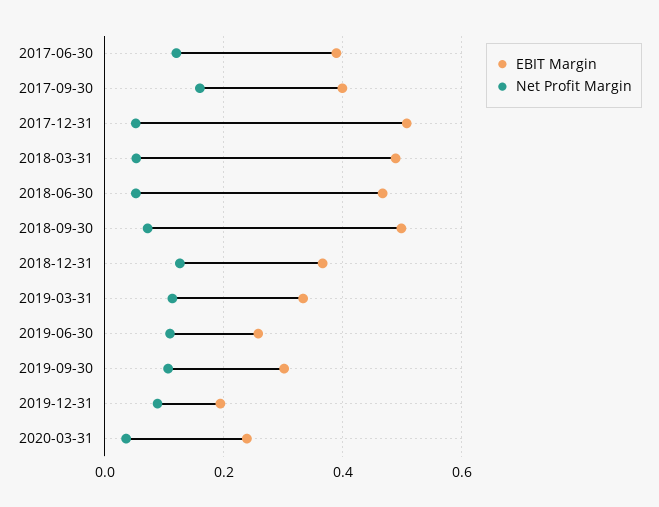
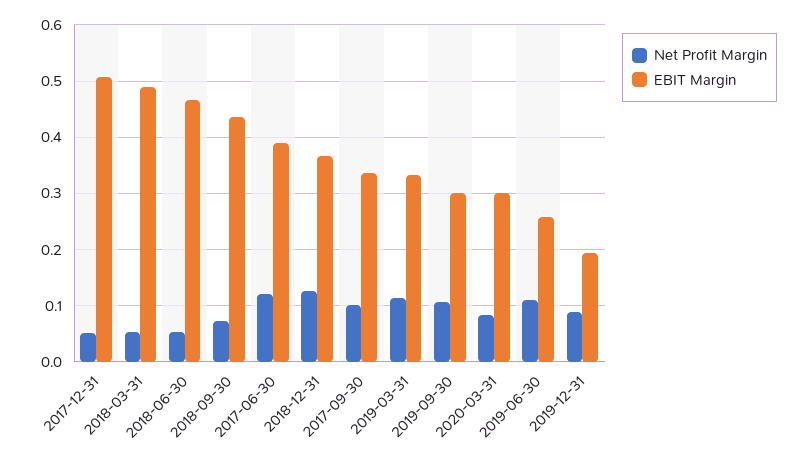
EBIT Margin, 2017-09-30: 0.4 -> 0.34
Net Profit Margin, 2017-09-30: 0.16 -> 0.1
EBIT Margin, 2018-09-30: 0.5 -> 0.44
EBIT Margin, 2020-03-31: 0.24 -> 0.3
Net Profit Margin, 2020-03-31: 0.04 -> 0.08

